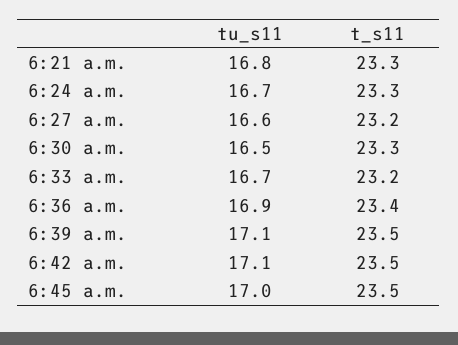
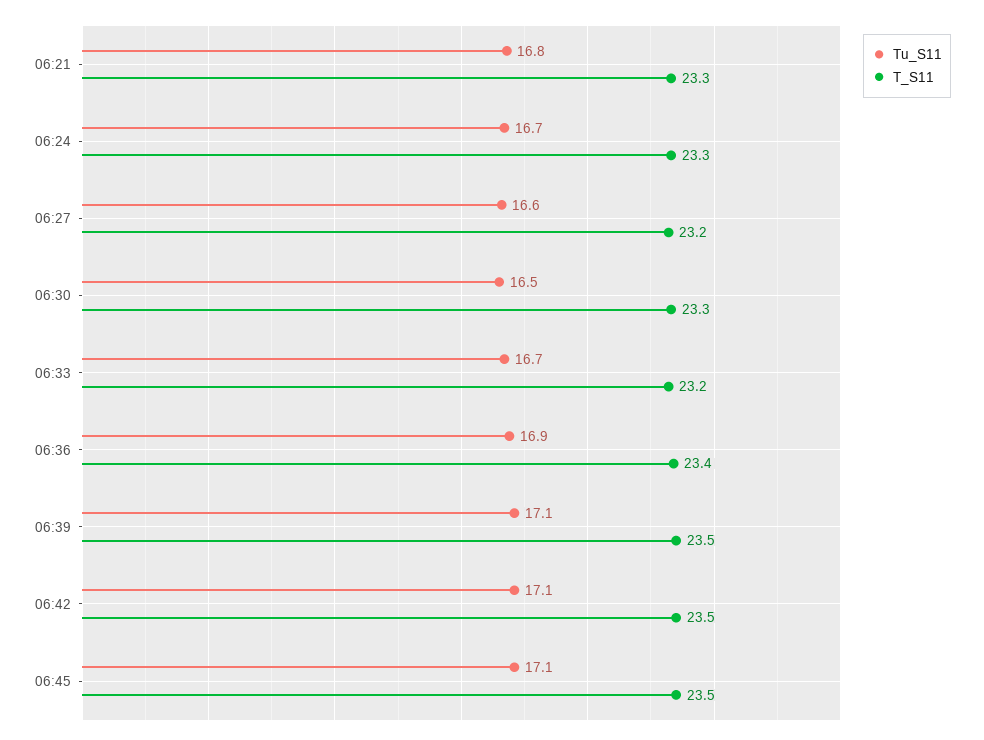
tu_s11, 6:45 a.m.: 17 -> 17.1

